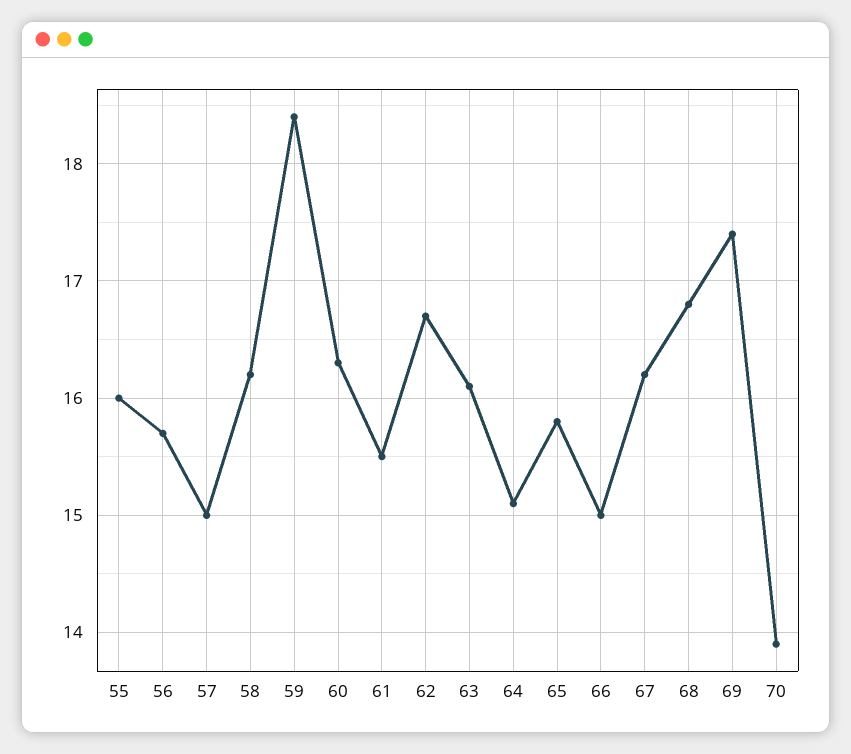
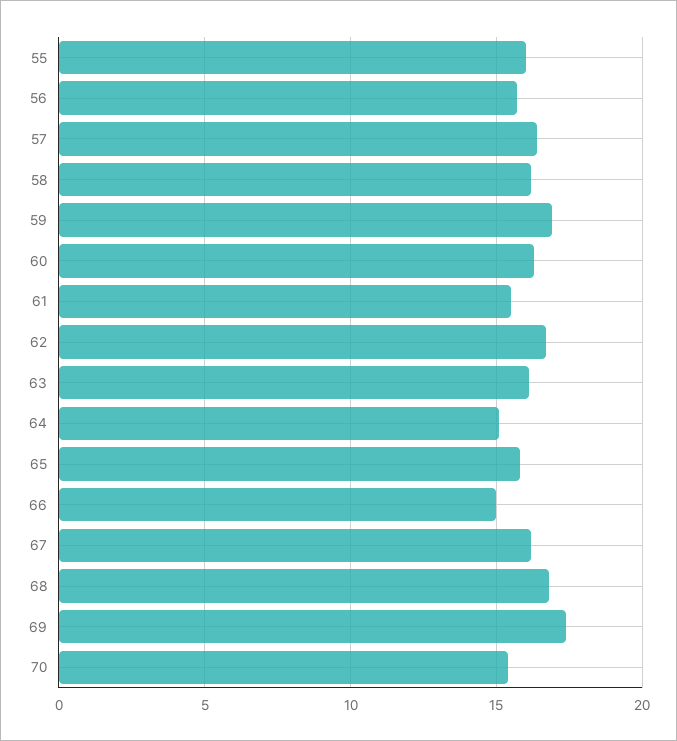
57: 15 -> 16.5
59: 18.4 -> 17
70: 13.9 -> 15.5

